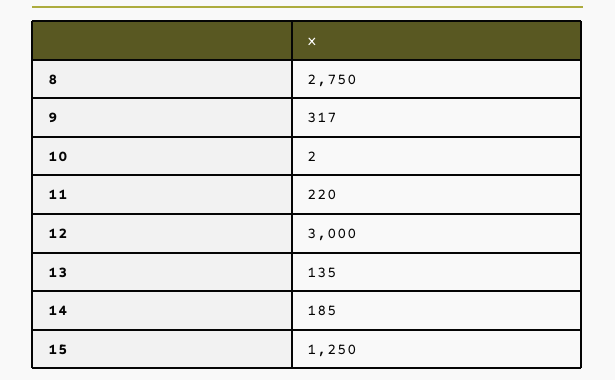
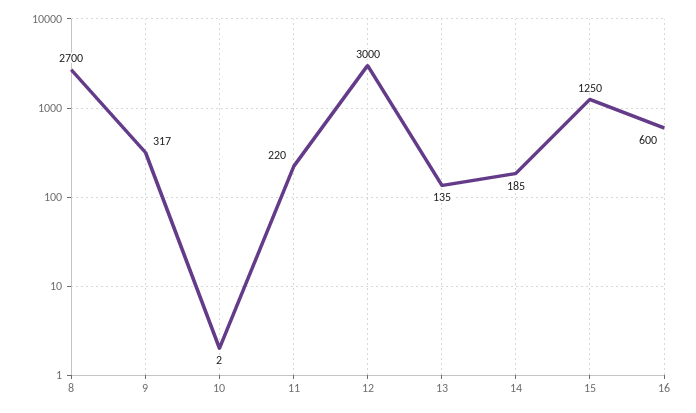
8: 2750 -> 2700
16: none -> 600

